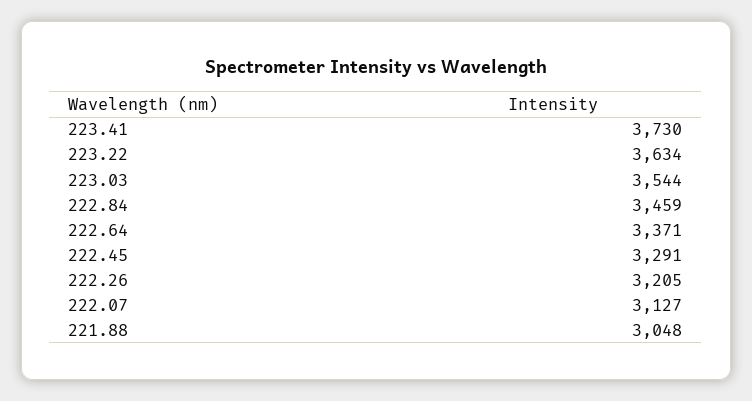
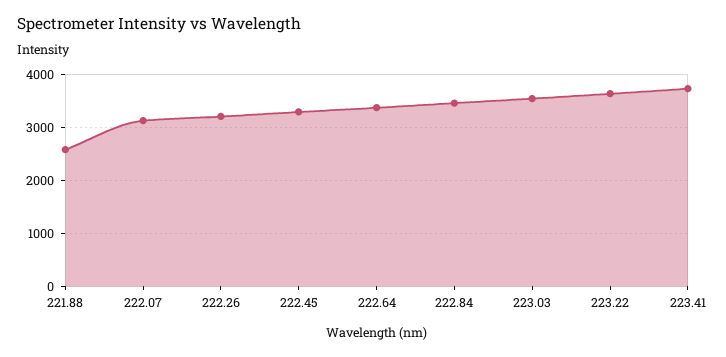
221.88: 3048 -> 2600

